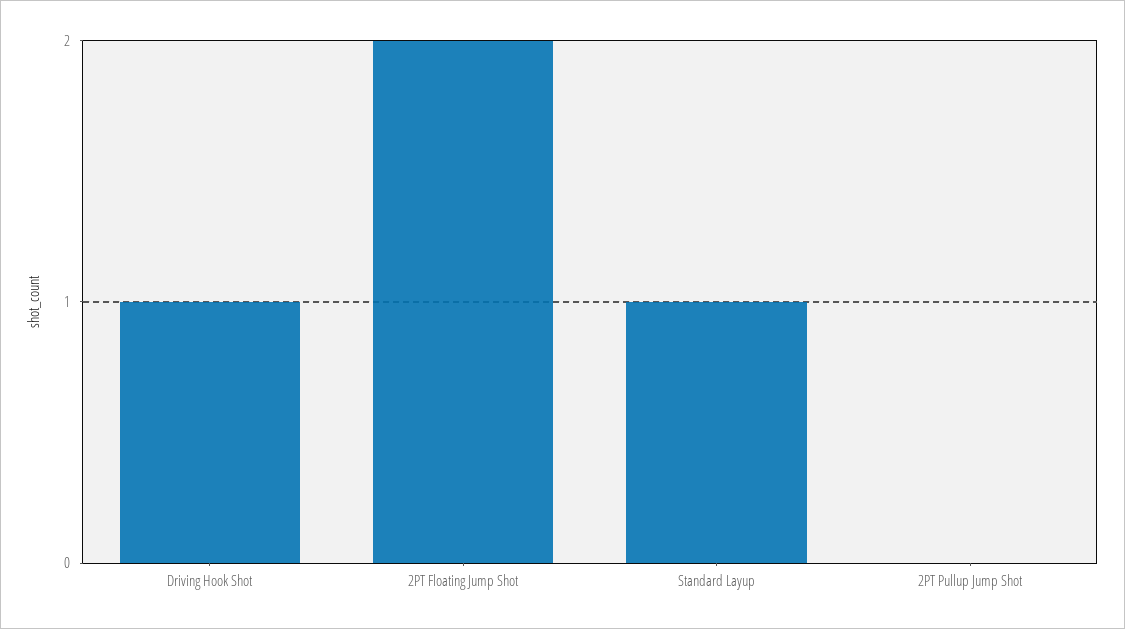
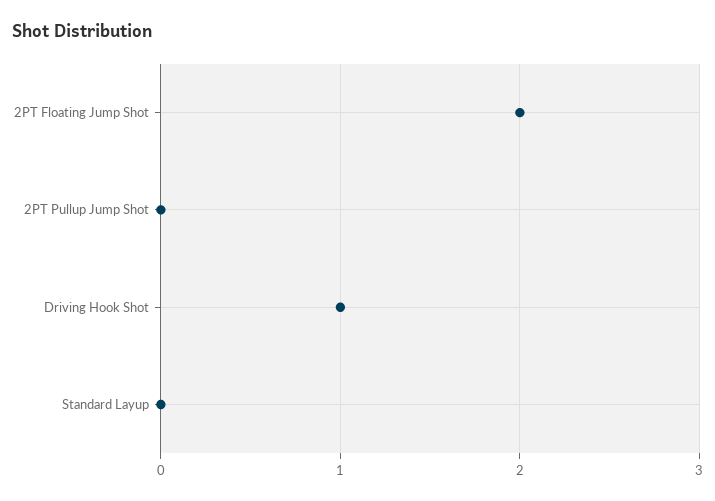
Standard Layup: 1 -> 0

